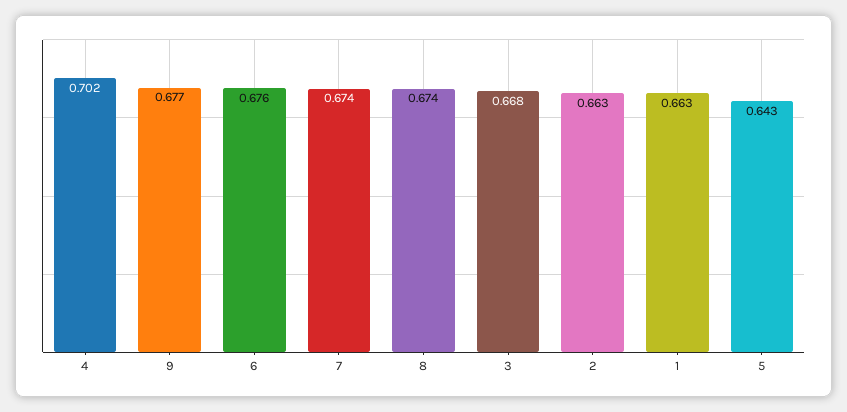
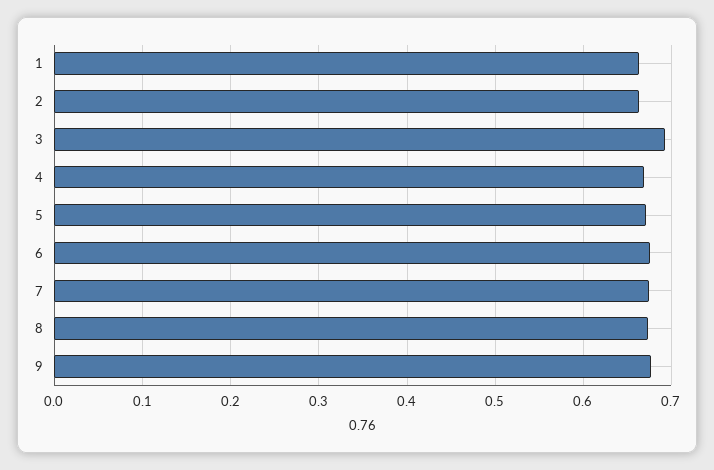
4: 0.702 -> 0.67
3: 0.668 -> 0.69
5: 0.643 -> 0.67

